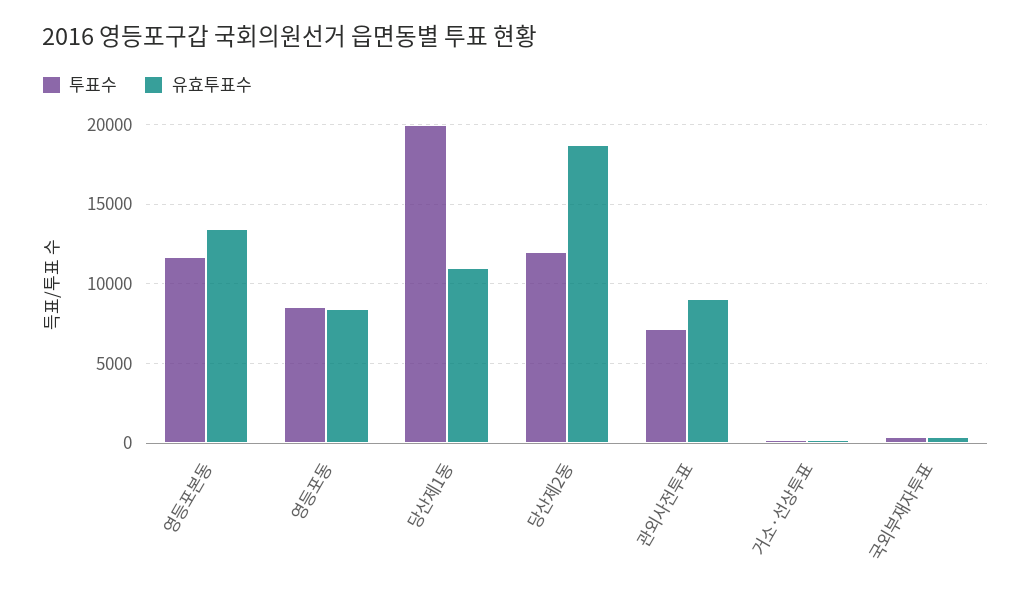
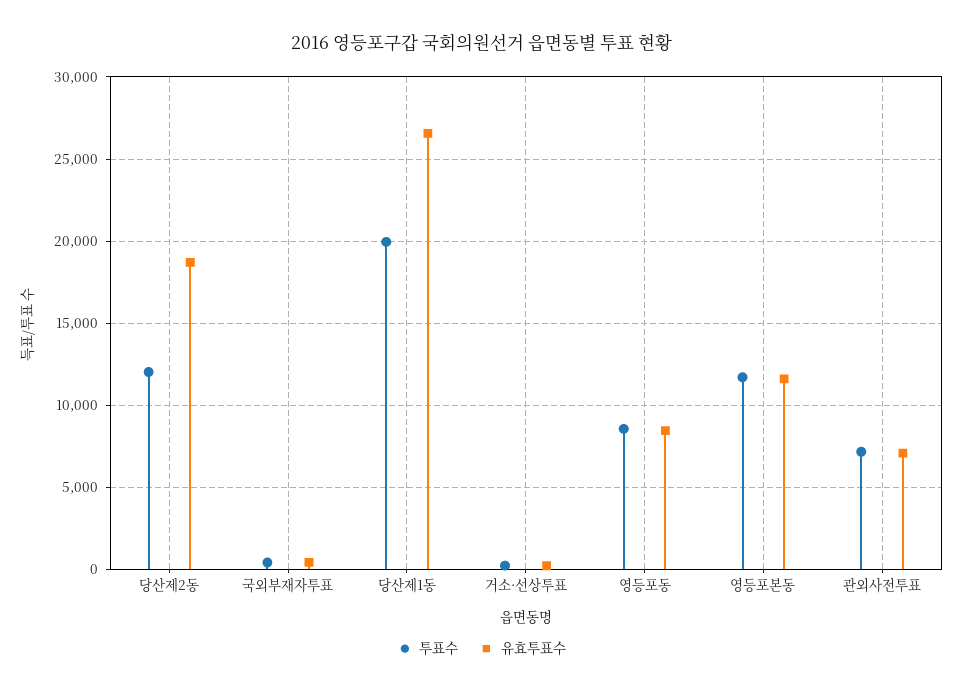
유효투표수, 영등포본동: 13500 -> 11500
유효투표수, 당산제1동: 11000 -> 26500
유효투표수, 관외사전투표: 9000 -> 7000

